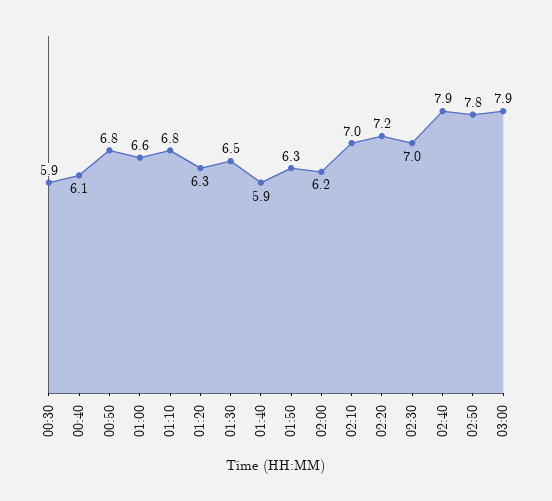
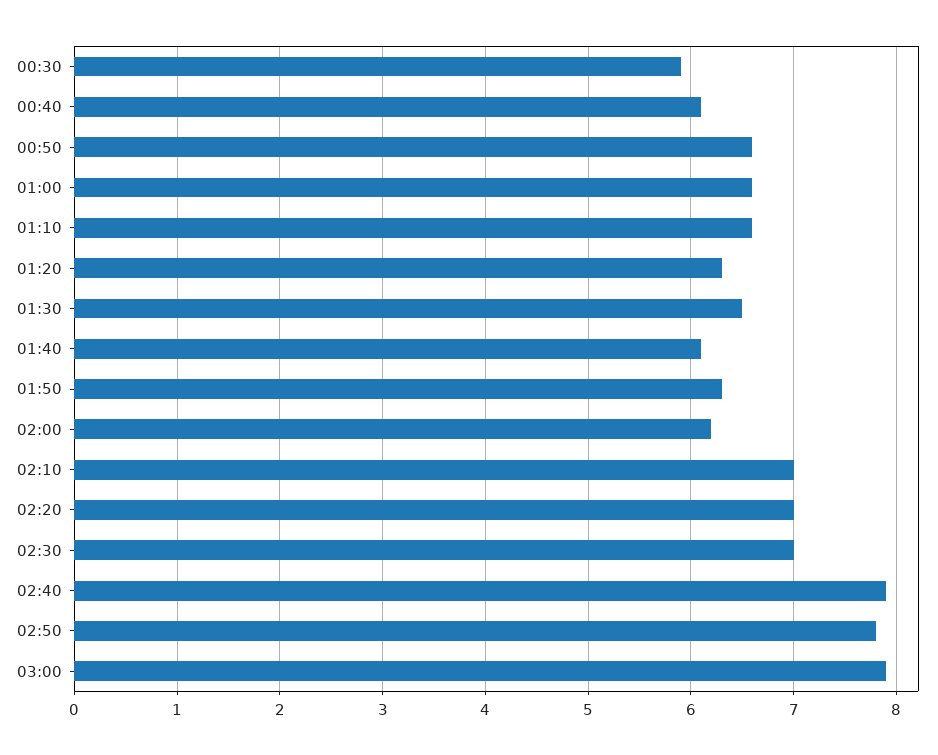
00:50: 6.8 -> 6.6
01:10: 6.8 -> 6.6
01:40: 5.9 -> 6.1
02:20: 7.2 -> 7

